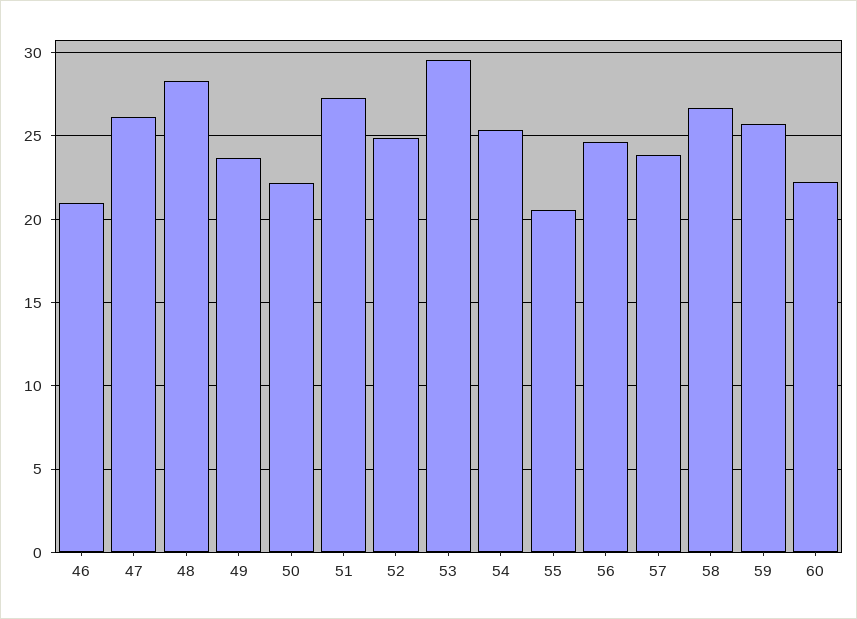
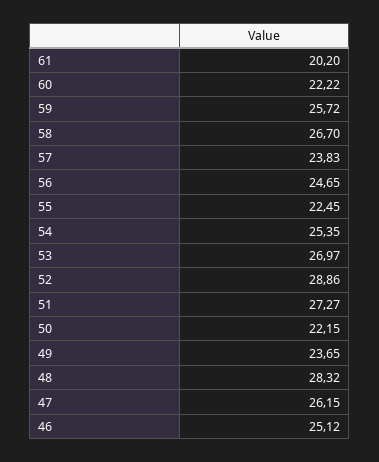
46: 21 -> 25.12
52: 25 -> 28.86
53: 29.5 -> 26.97
55: 20.5 -> 22.45
61: none -> 20.2

